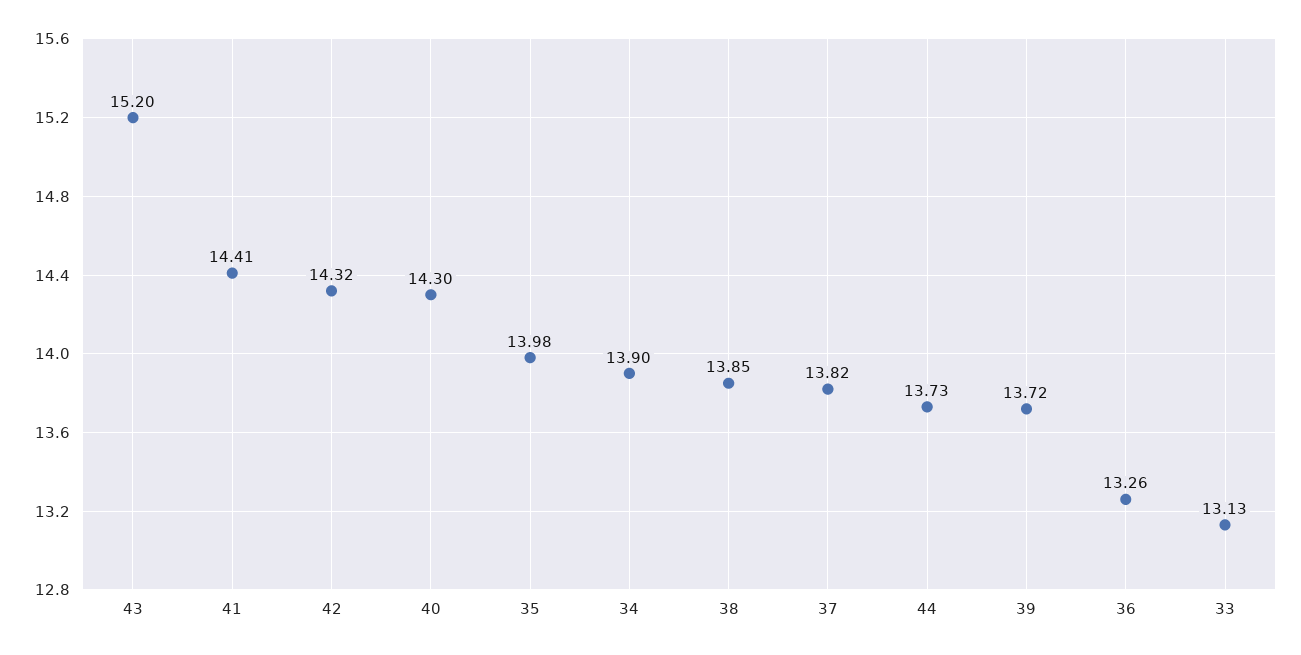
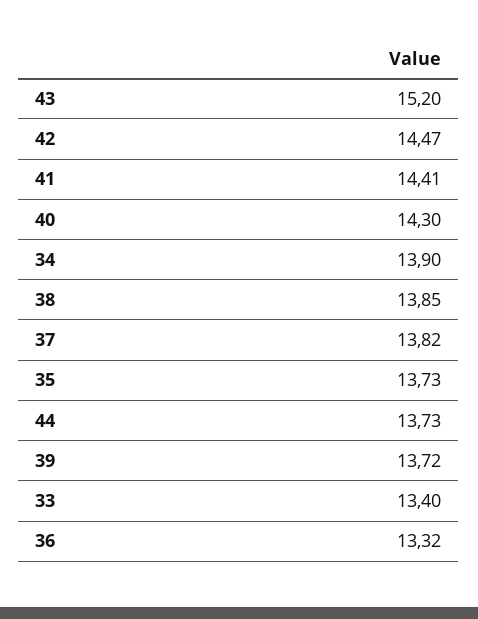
42: 14.32 -> 14.47
35: 13.98 -> 13.73
36: 13.26 -> 13.32
33: 13.13 -> 13.4

